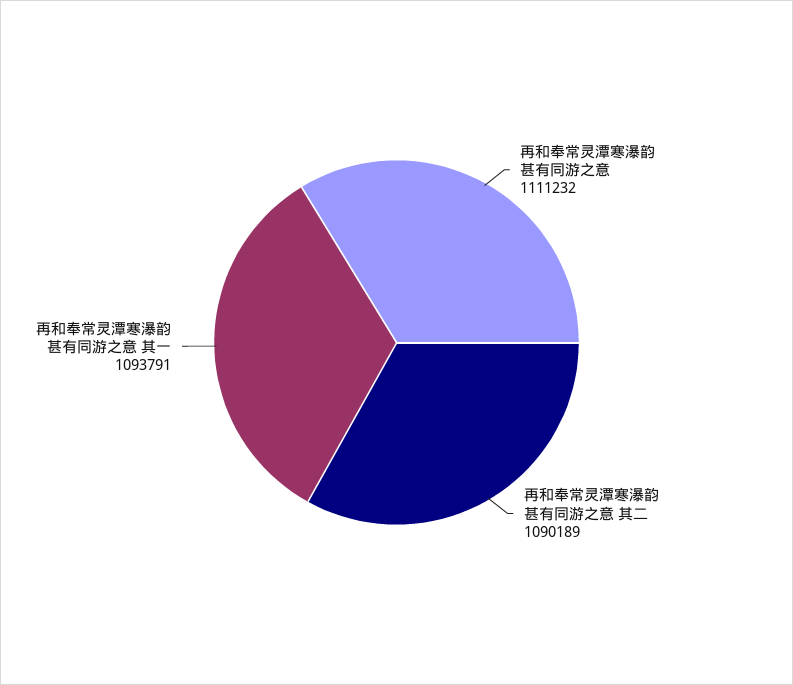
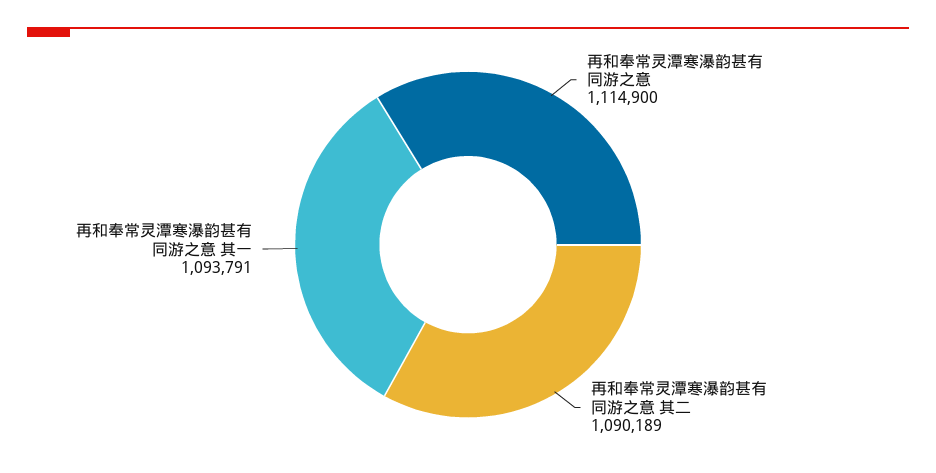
再和奉常灵潭寒瀑韵甚有同游之意: 1111232 -> 1114900

